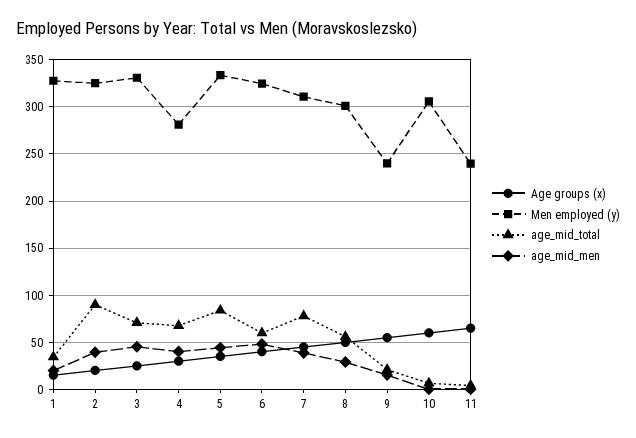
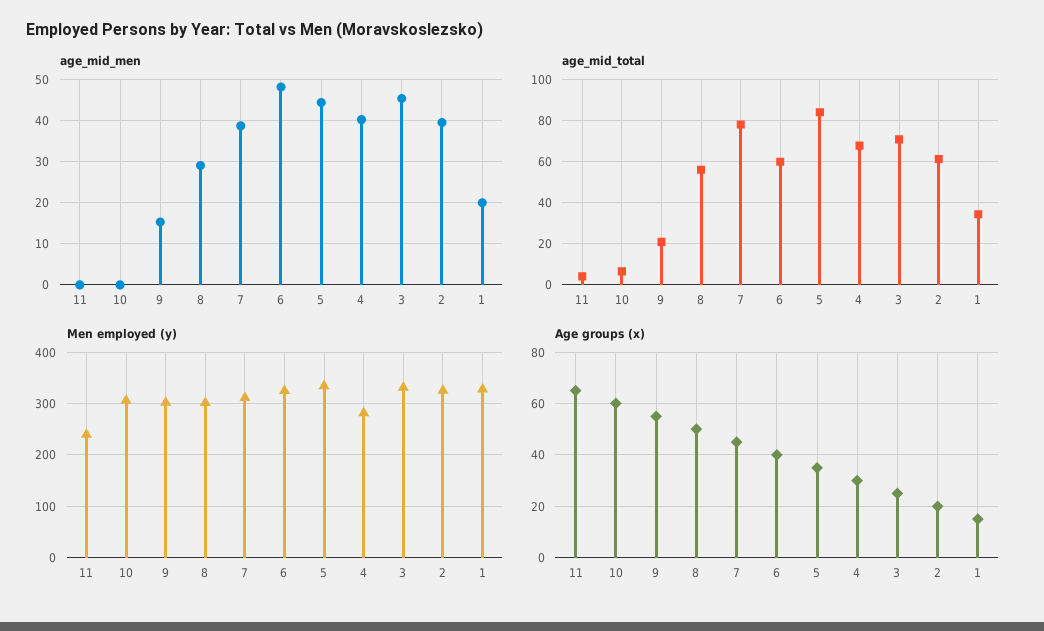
age_mid_total, 2: 90 -> 60
Men employed (y), 9: 240 -> 300

